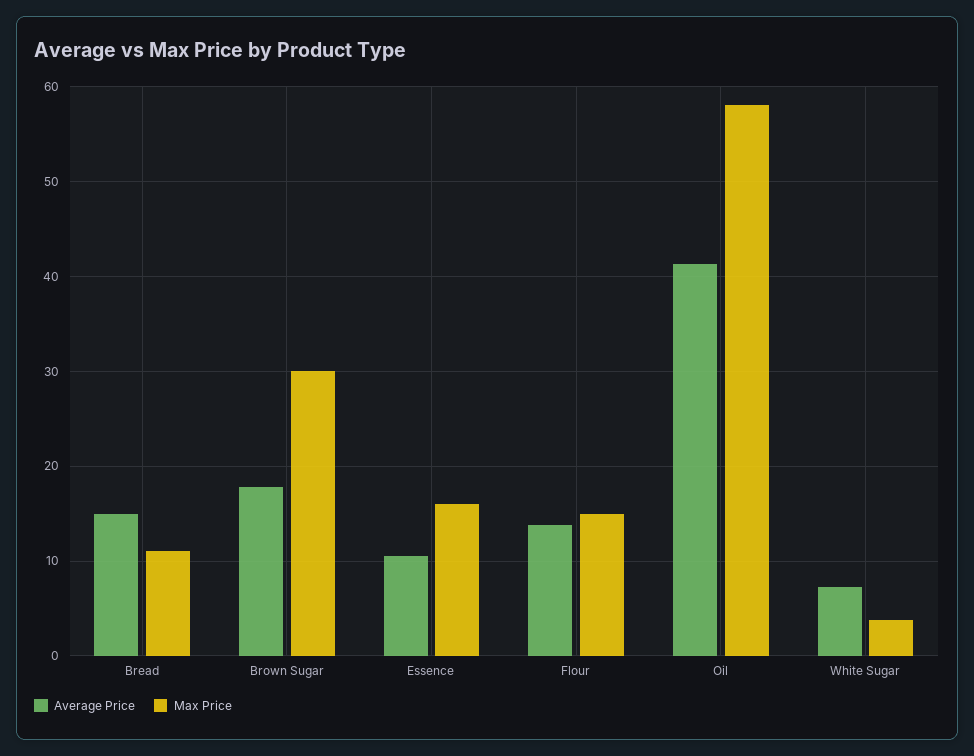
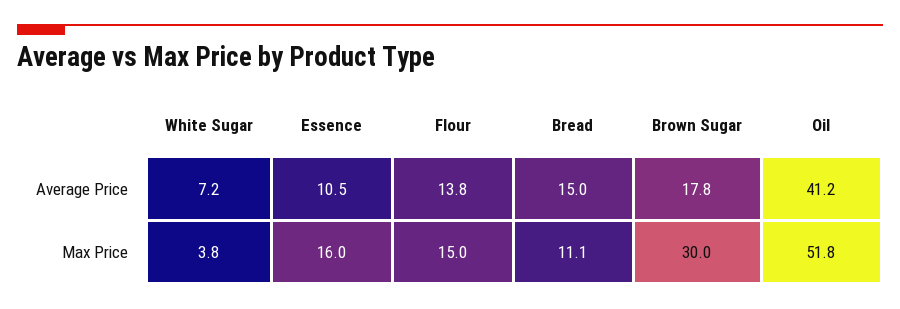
Max Price, Oil: 58 -> 51.8

